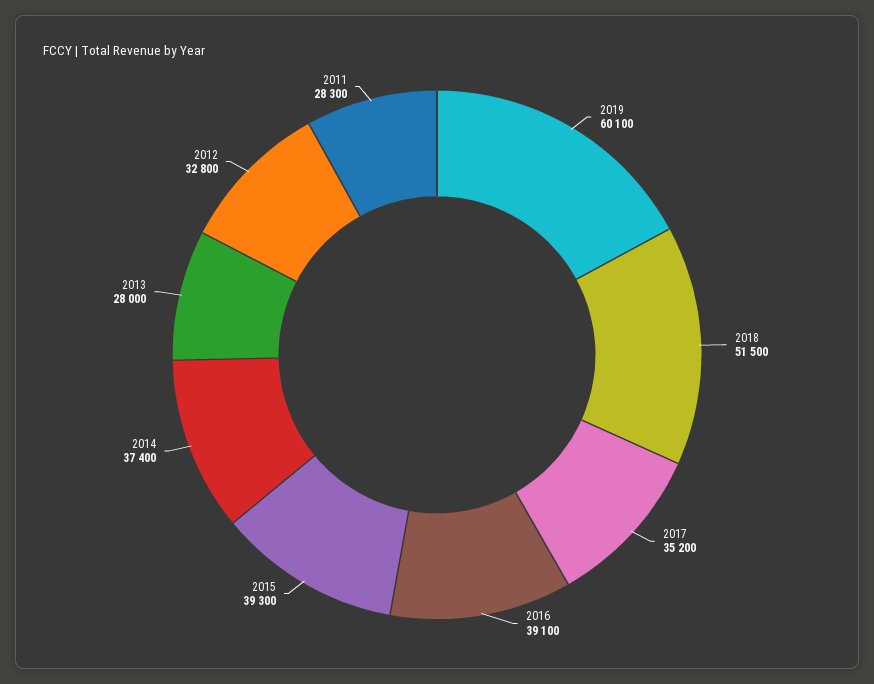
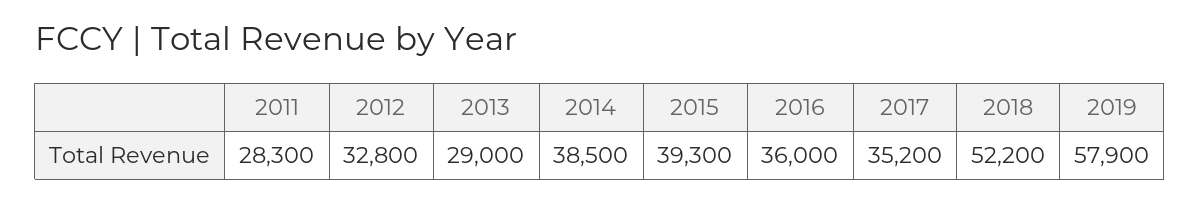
2019: 60100 -> 57900
2018: 51500 -> 52200
2016: 39100 -> 36000
2014: 37400 -> 38500
2013: 28000 -> 29000

